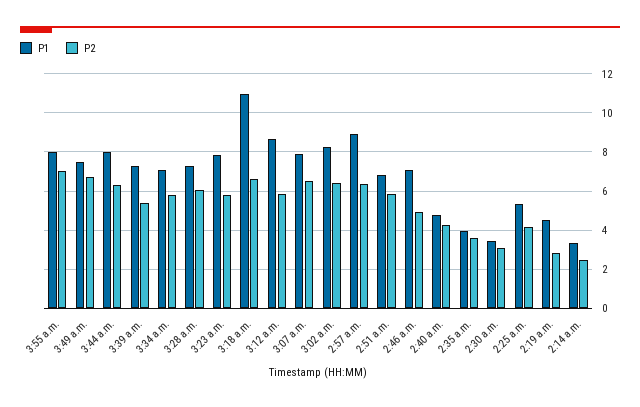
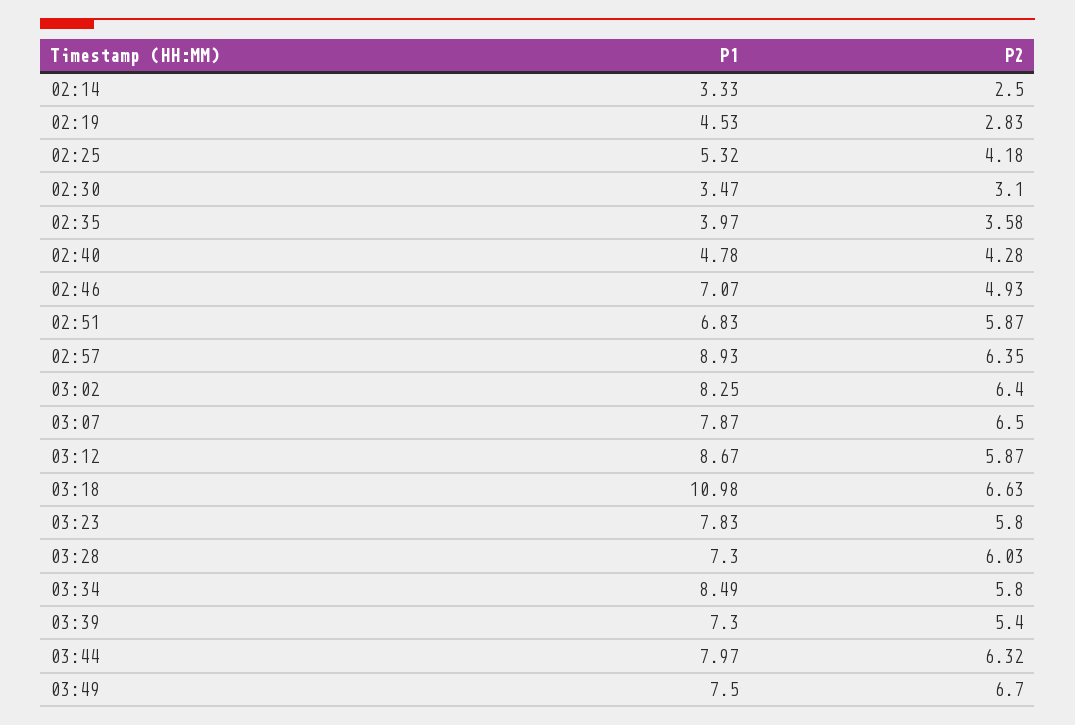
P1, 3:55 a.m.: 8 -> none
P2, 3:55 a.m.: 7 -> none
P1, 3:34 a.m.: 7 -> 8.49

